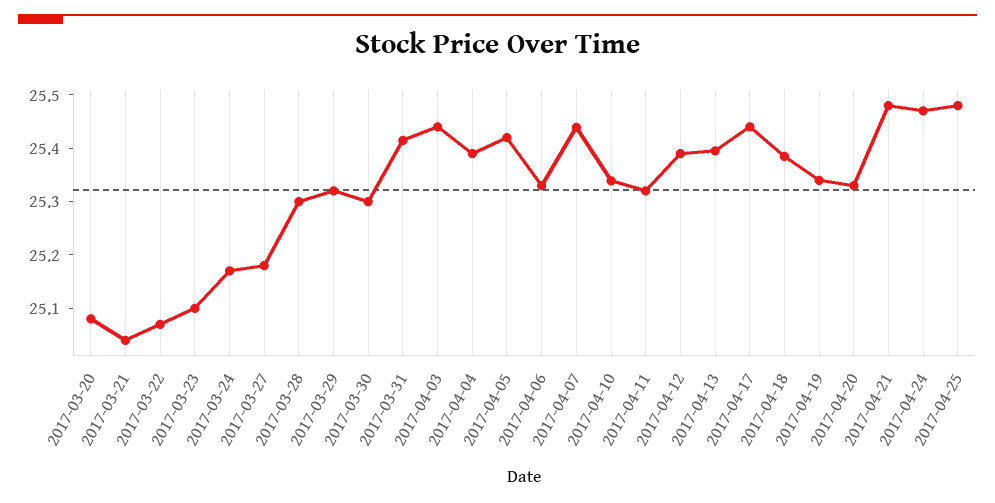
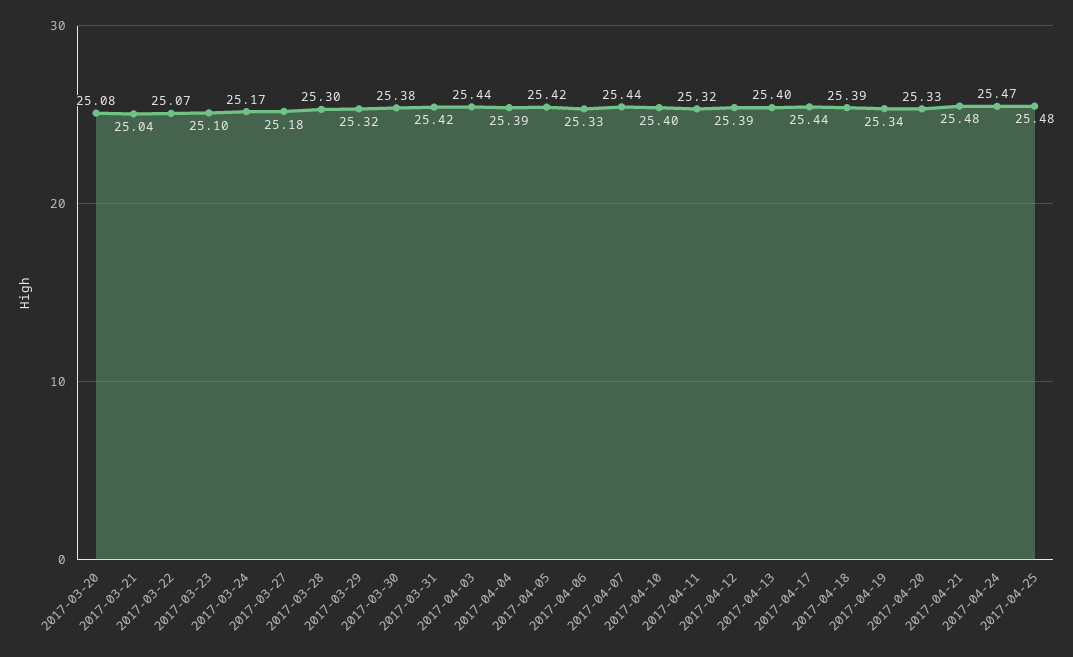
2017-03-30: 25.3 -> 25.38
2017-04-10: 25.34 -> 25.4

